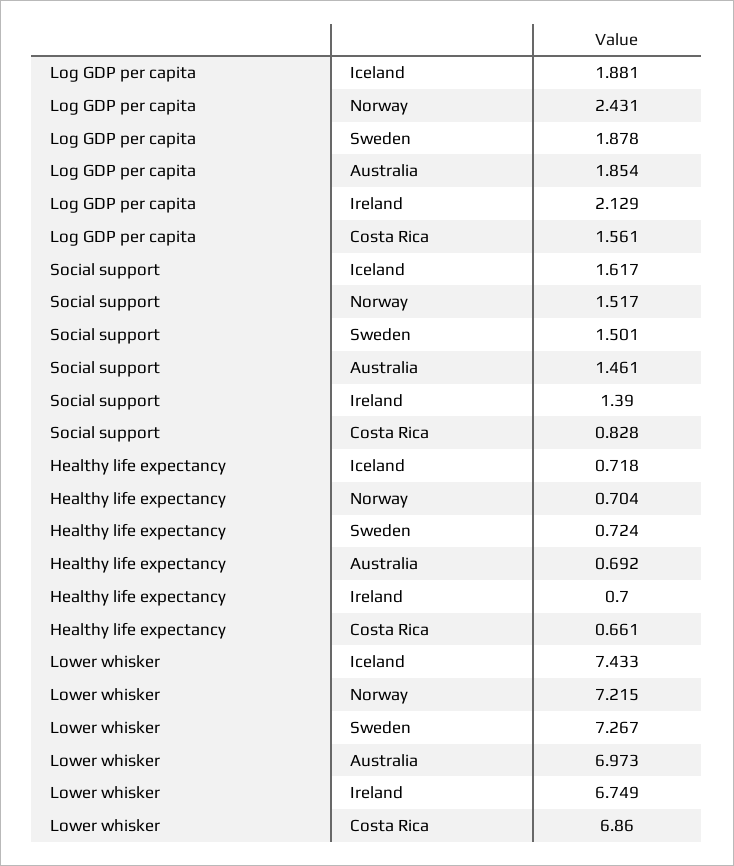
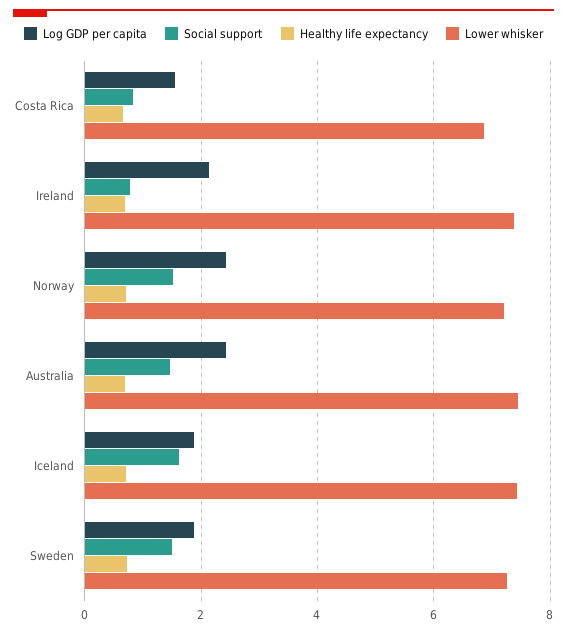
Log GDP per capita, Australia: 1.854 -> 2.4
Social support, Ireland: 1.39 -> 0.8
Lower whisker, Australia: 6.973 -> 7.4
Lower whisker, Ireland: 6.749 -> 7.4

